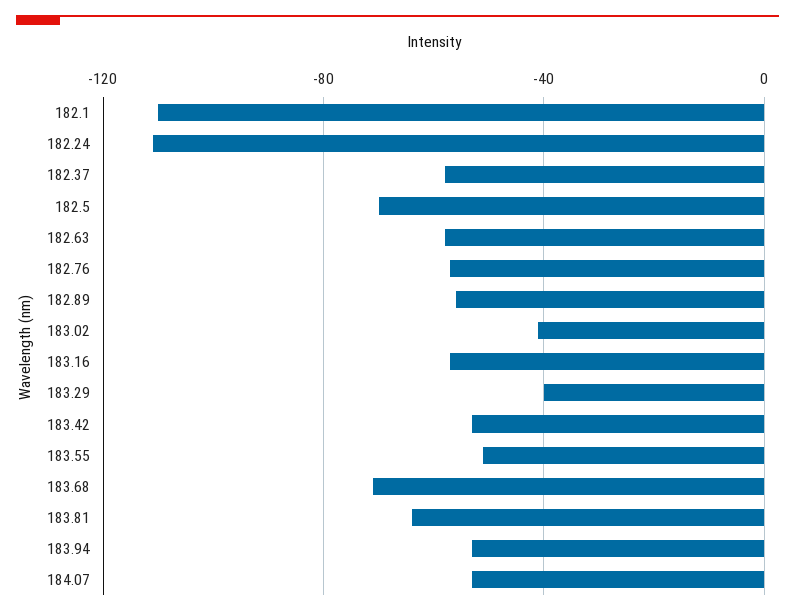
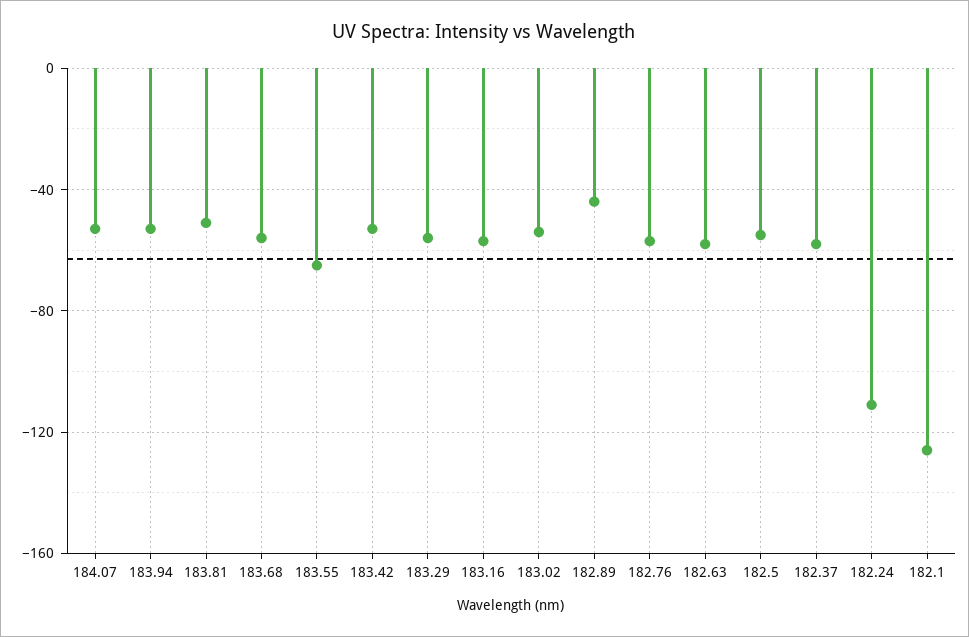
182.1: -110 -> -125
182.5: -70 -> -55
182.89: -55 -> -45
183.02: -40 -> -55
183.29: -40 -> -55
183.55: -50 -> -65
183.68: -70 -> -55
183.81: -65 -> -50

